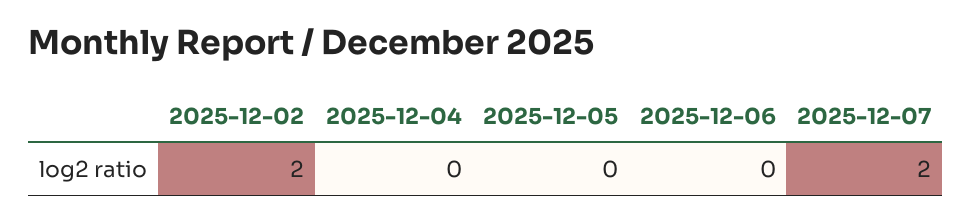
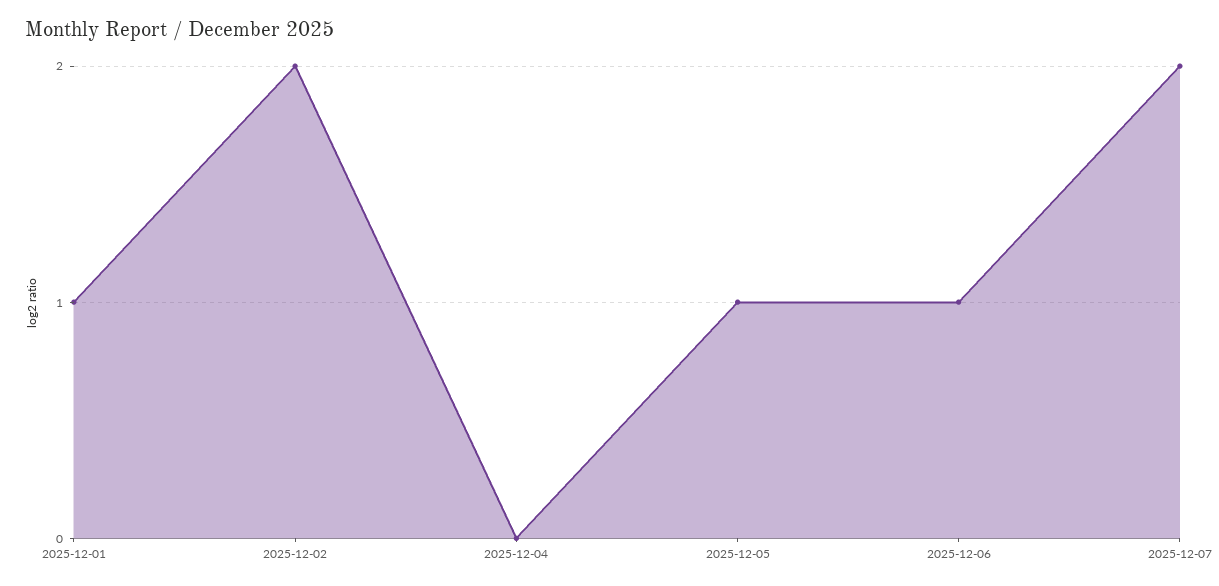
2025-12-05: 0 -> 1
2025-12-06: 0 -> 1
2025-12-01: none -> 1

